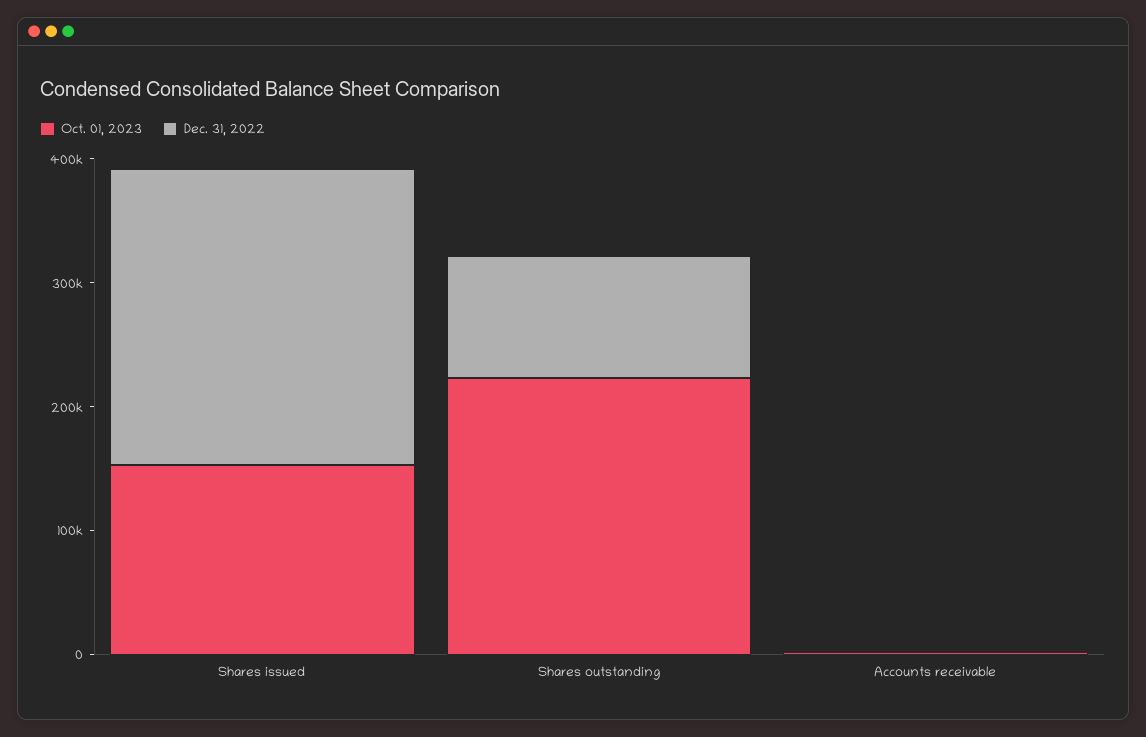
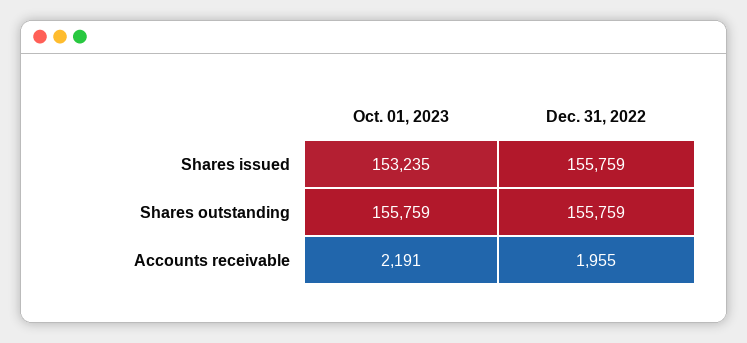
Dec. 31, 2022, Shares issued: 240000 -> 155759
Oct. 01, 2023, Shares outstanding: 220000 -> 155759
Dec. 31, 2022, Shares outstanding: 100000 -> 155759

